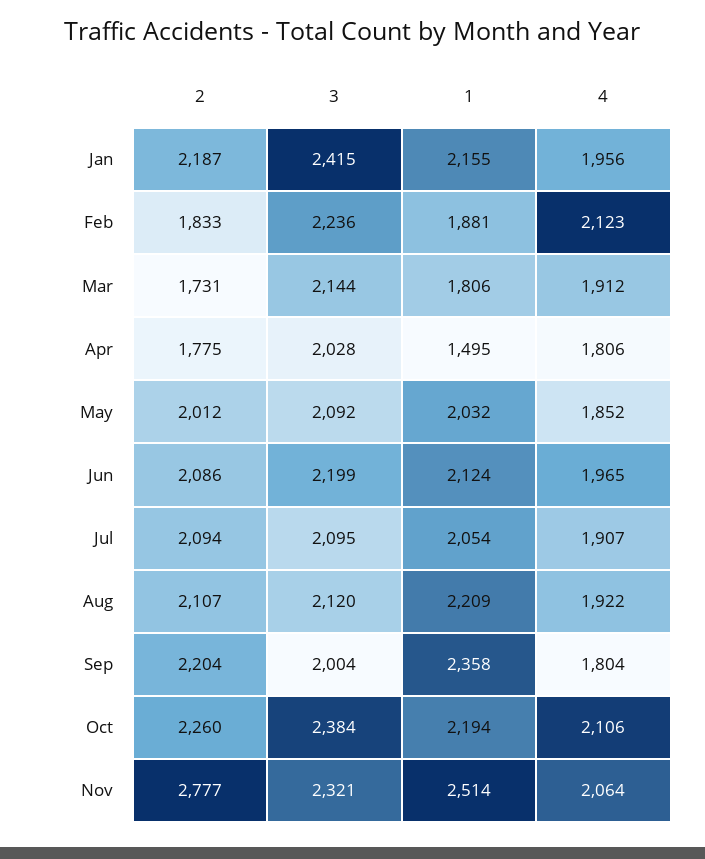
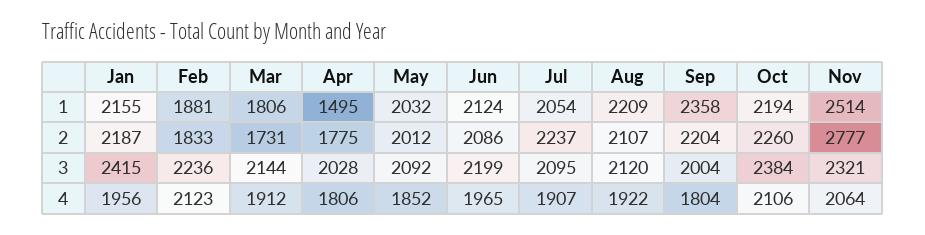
2, Jul: 2094 -> 2237

